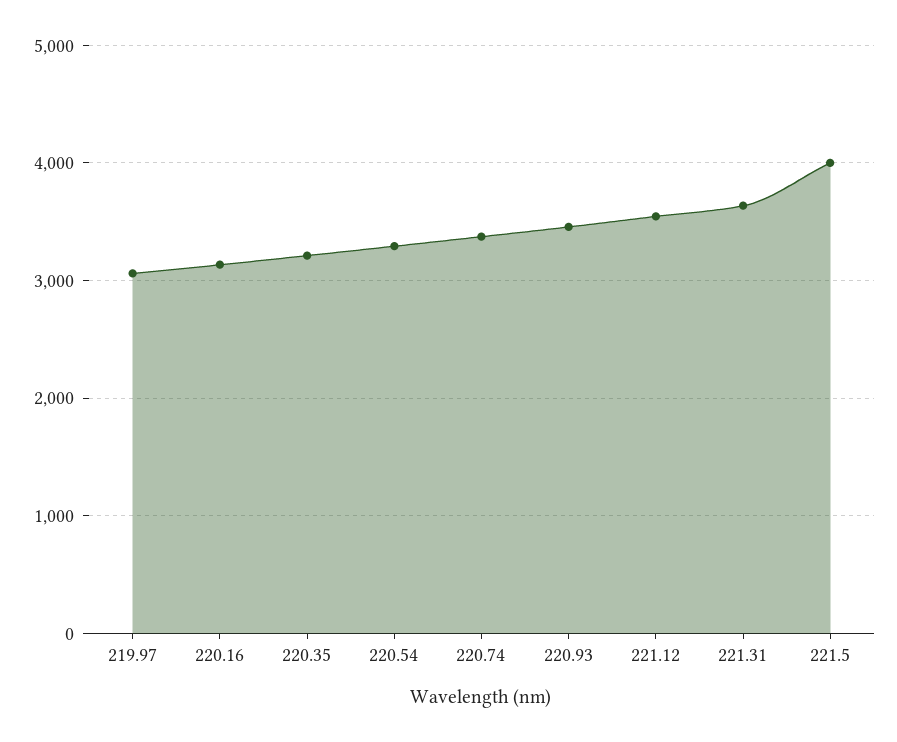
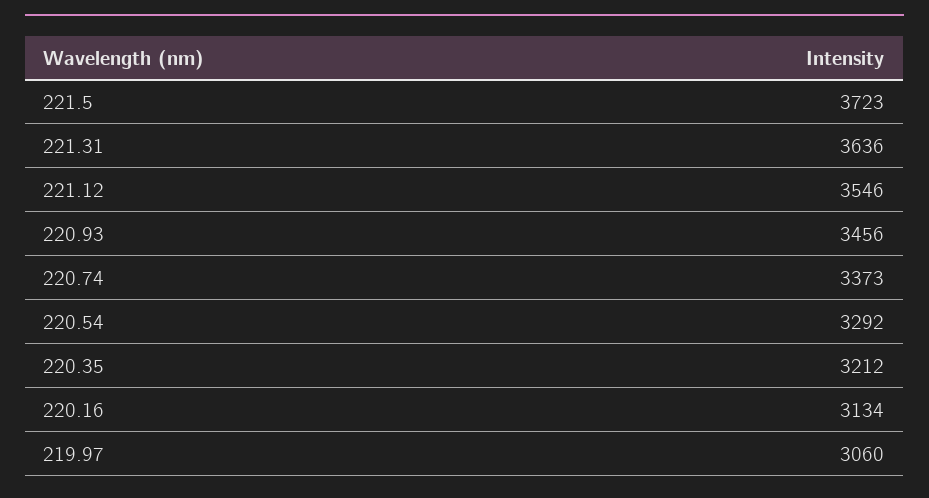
221.5: 4000 -> 3723

